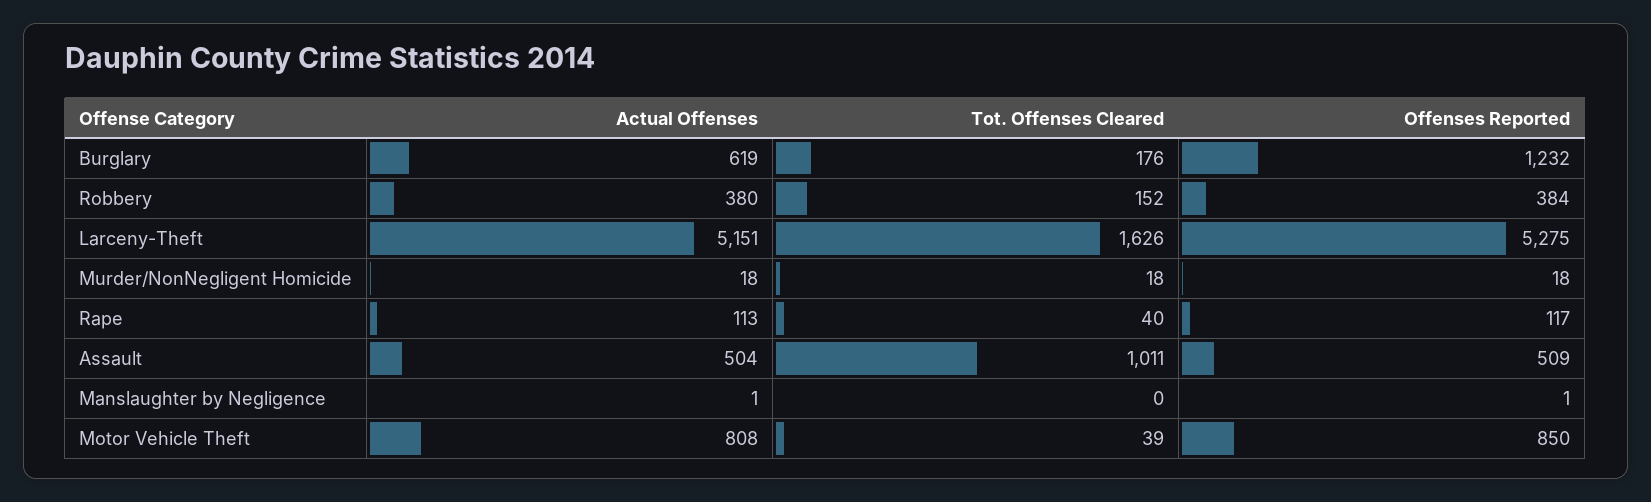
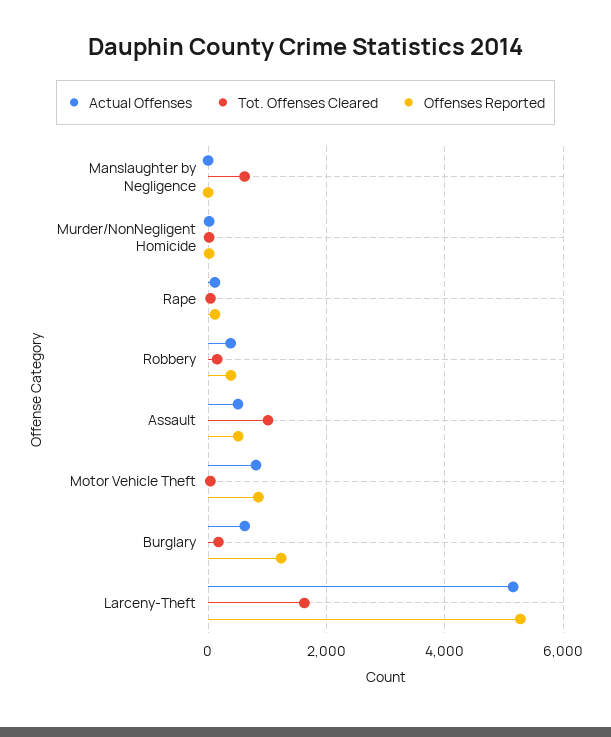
Tot. Offenses Cleared, Manslaughter by Negligence: 0 -> 600

